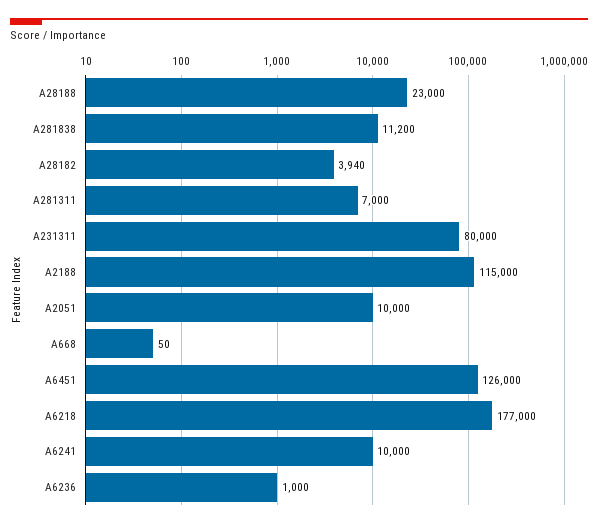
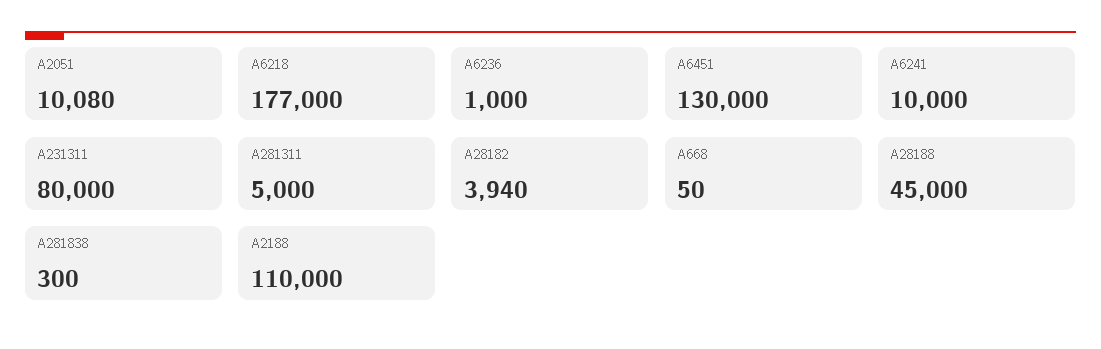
A28188: 23000 -> 45000
A281838: 11200 -> 300
A281311: 7000 -> 5000
A2188: 115000 -> 110000
A2051: 10000 -> 10080
A6451: 126000 -> 130000

